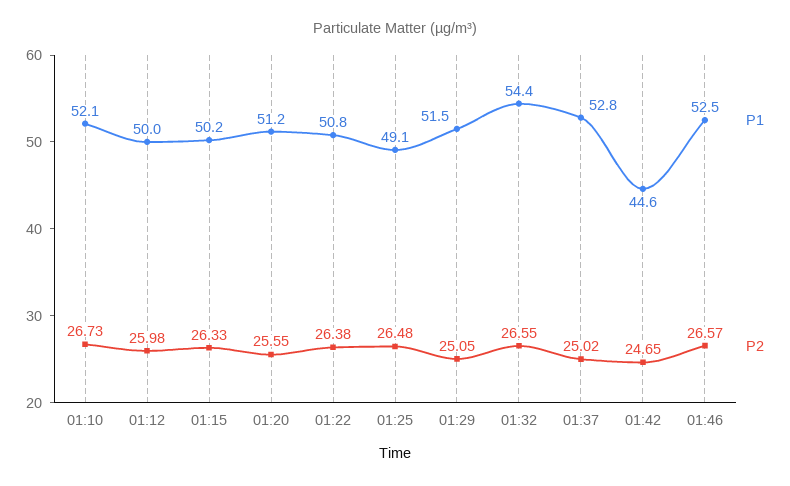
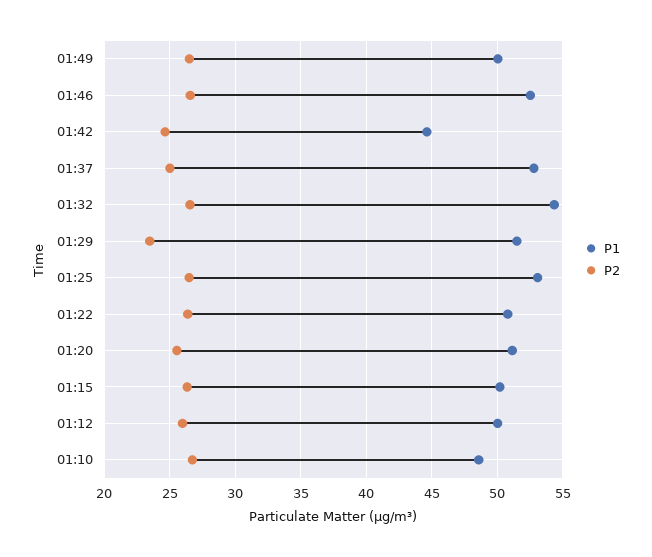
P1, 01:10: 52.1 -> 48.5
P1, 01:25: 49.1 -> 53
P2, 01:29: 25.05 -> 23.5
P1, 01:49: none -> 50
P2, 01:49: none -> 26.5

